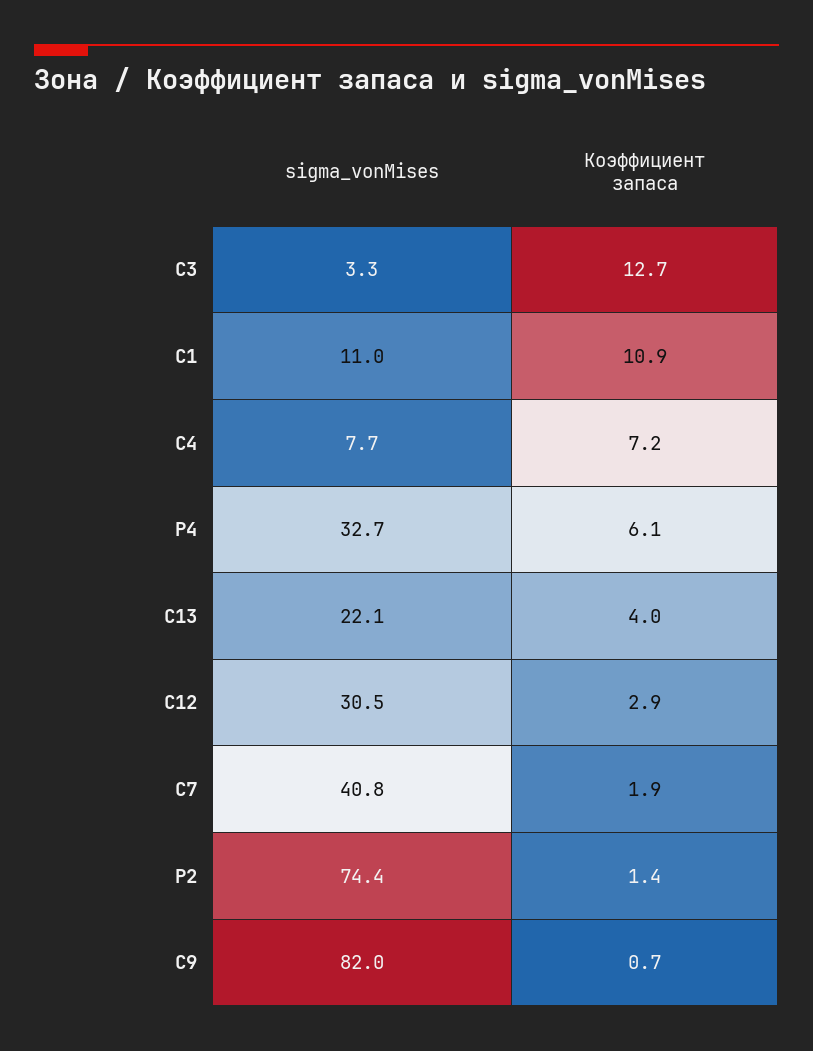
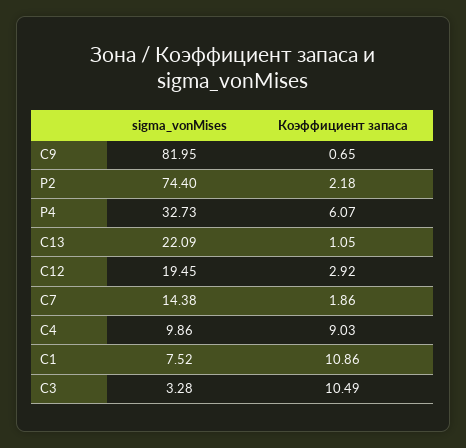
Коэффициент запаса, C3: 12.7 -> 10.49
sigma_vonMises, C1: 11 -> 7.52
sigma_vonMises, C4: 7.7 -> 9.86
Коэффициент запаса, C4: 7.2 -> 9.03
Коэффициент запаса, C13: 4 -> 1.05
sigma_vonMises, C12: 30.5 -> 19.45
sigma_vonMises, C7: 40.8 -> 14.38
Коэффициент запаса, P2: 1.4 -> 2.18

